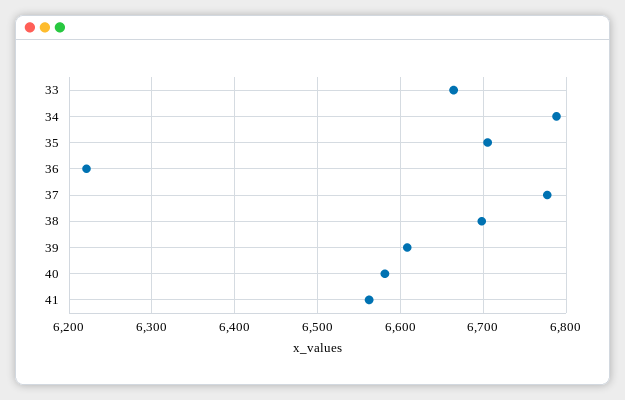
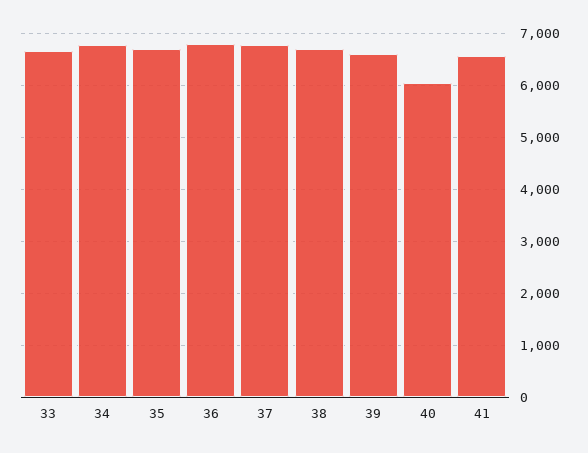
36: 6220 -> 6800
40: 6580 -> 6000

